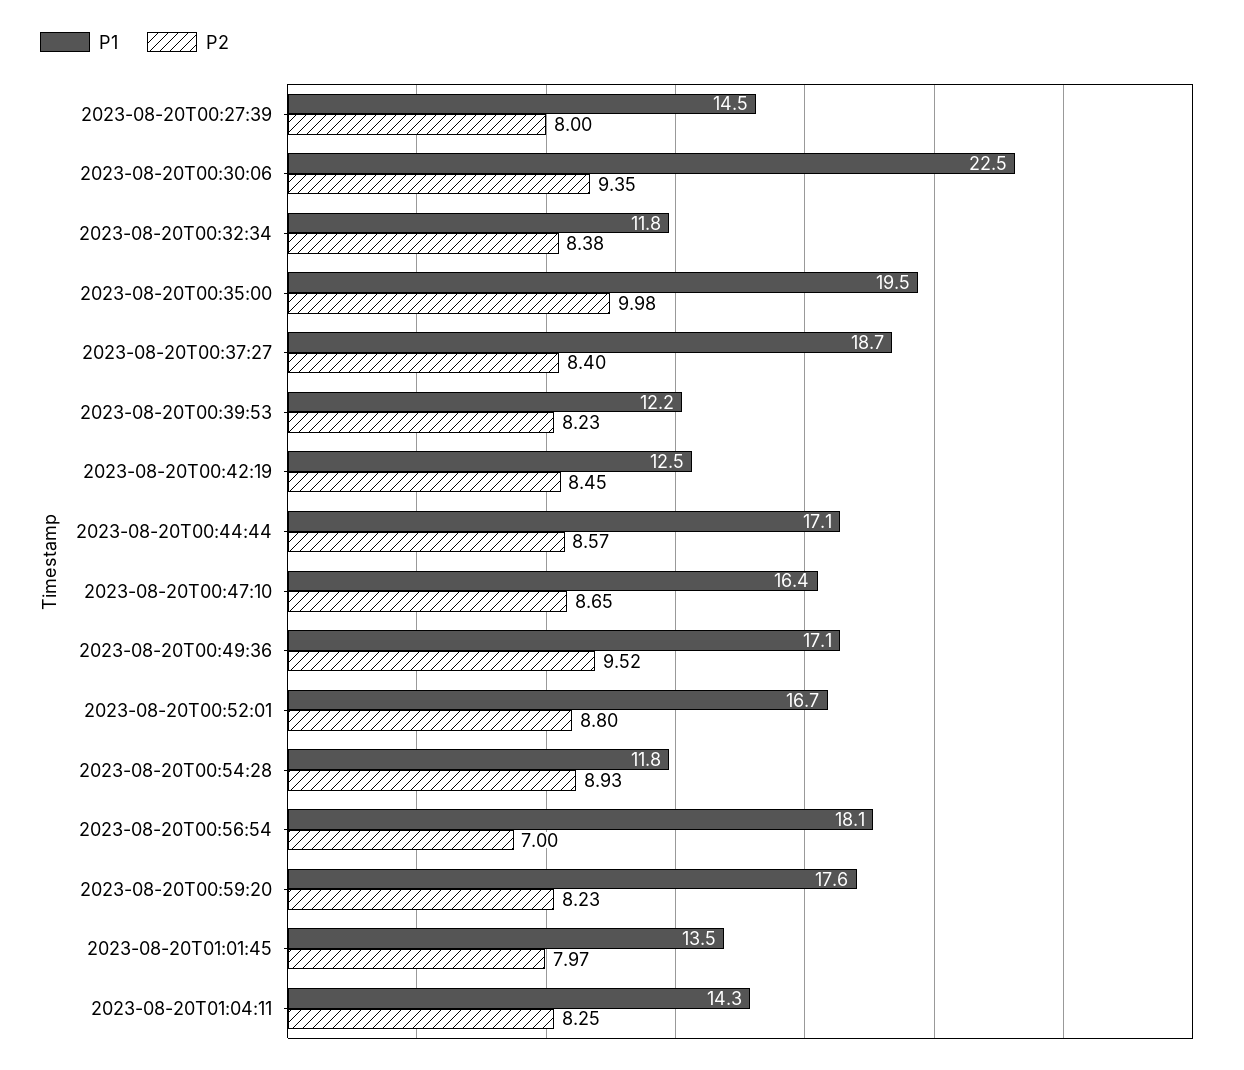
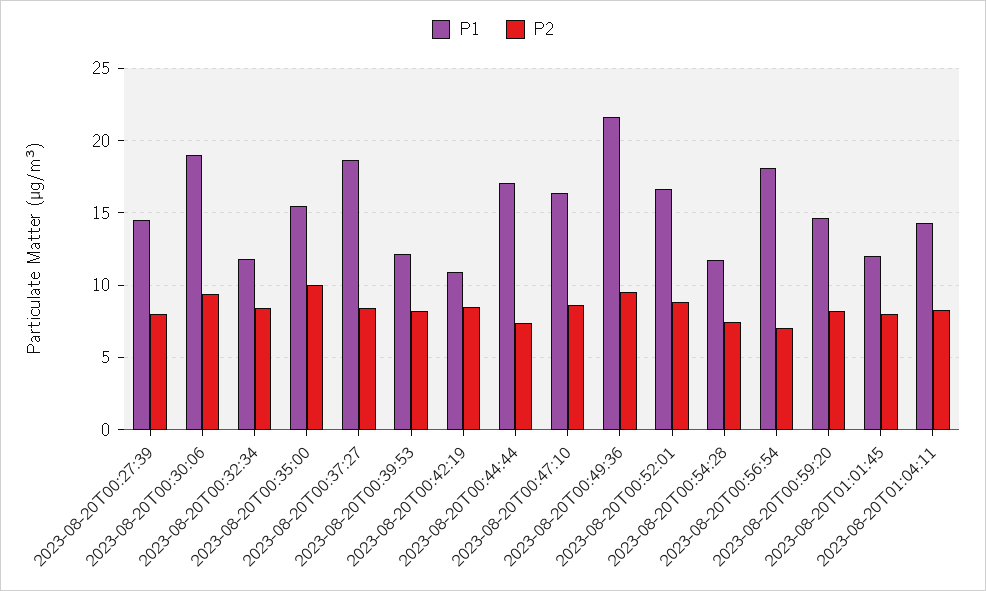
P1, 2023-08-20T00:30:06: 22.5 -> 19
P1, 2023-08-20T00:35:00: 19.5 -> 15.5
P1, 2023-08-20T00:42:19: 12.5 -> 11
P2, 2023-08-20T00:44:44: 8.57 -> 7.5
P1, 2023-08-20T00:49:36: 17.1 -> 21.5
P2, 2023-08-20T00:54:28: 8.93 -> 7.5
P1, 2023-08-20T00:59:20: 17.6 -> 14.5
P1, 2023-08-20T01:01:45: 13.5 -> 12

